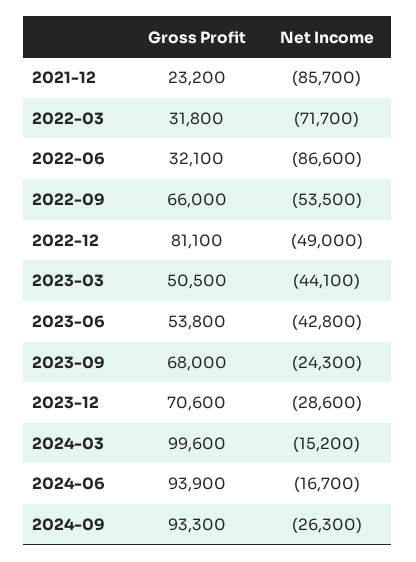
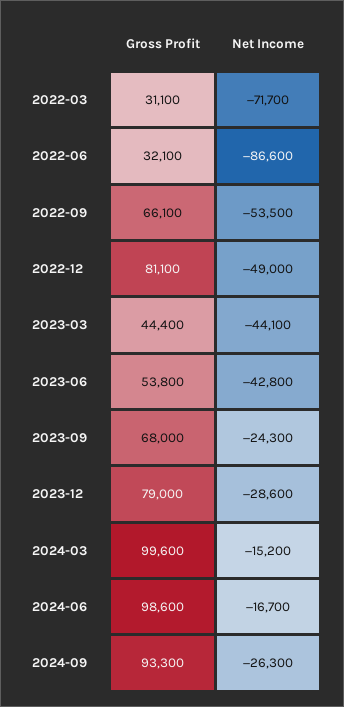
Gross Profit, 2021-12: 23200 -> none
Net Income, 2021-12: -85700 -> none
Gross Profit, 2022-03: 31800 -> 31100
Gross Profit, 2022-09: 66000 -> 66100
Gross Profit, 2023-03: 50500 -> 44400
Gross Profit, 2023-12: 70600 -> 79000
Gross Profit, 2024-06: 93900 -> 98600

